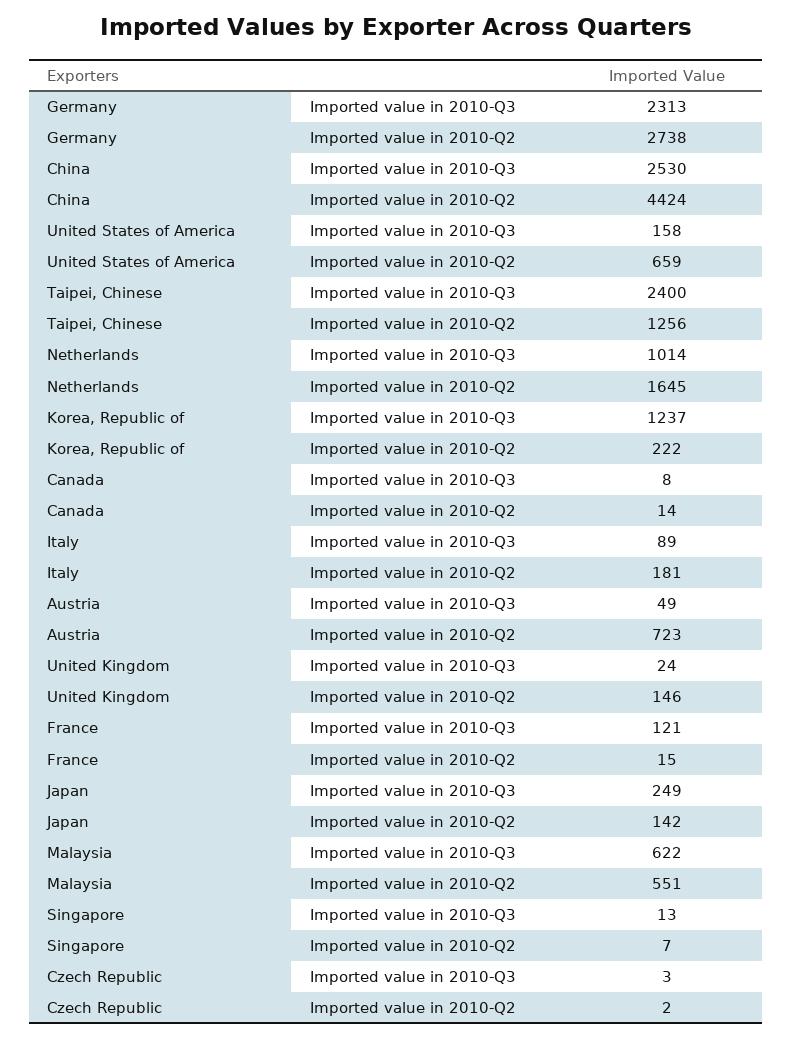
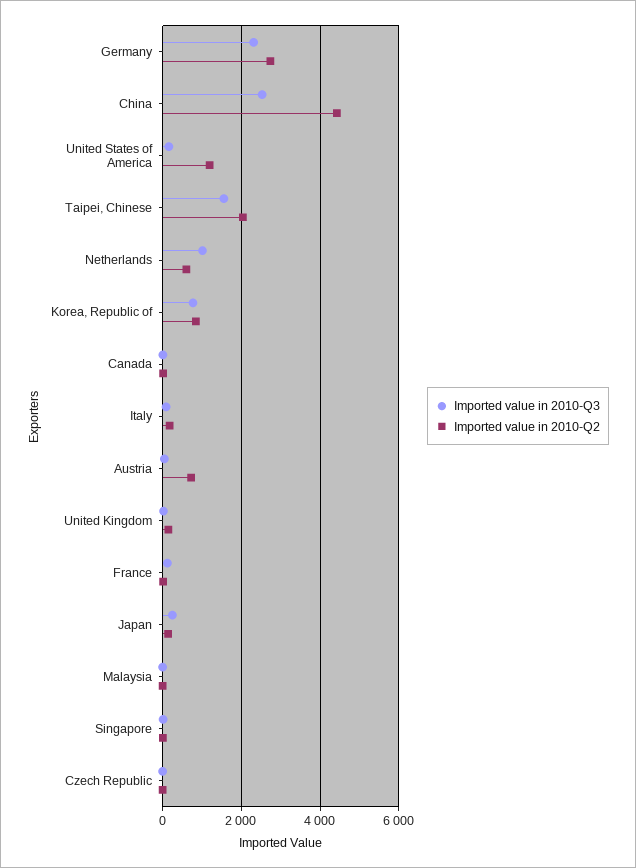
Imported value in 2010-Q2, United States of America: 659 -> 1200
Imported value in 2010-Q3, Taipei, Chinese: 2400 -> 1600
Imported value in 2010-Q2, Taipei, Chinese: 1256 -> 2000
Imported value in 2010-Q2, Netherlands: 1645 -> 600
Imported value in 2010-Q3, Korea, Republic of: 1237 -> 800
Imported value in 2010-Q2, Korea, Republic of: 222 -> 800
Imported value in 2010-Q3, Malaysia: 622 -> 0
Imported value in 2010-Q2, Malaysia: 551 -> 0

